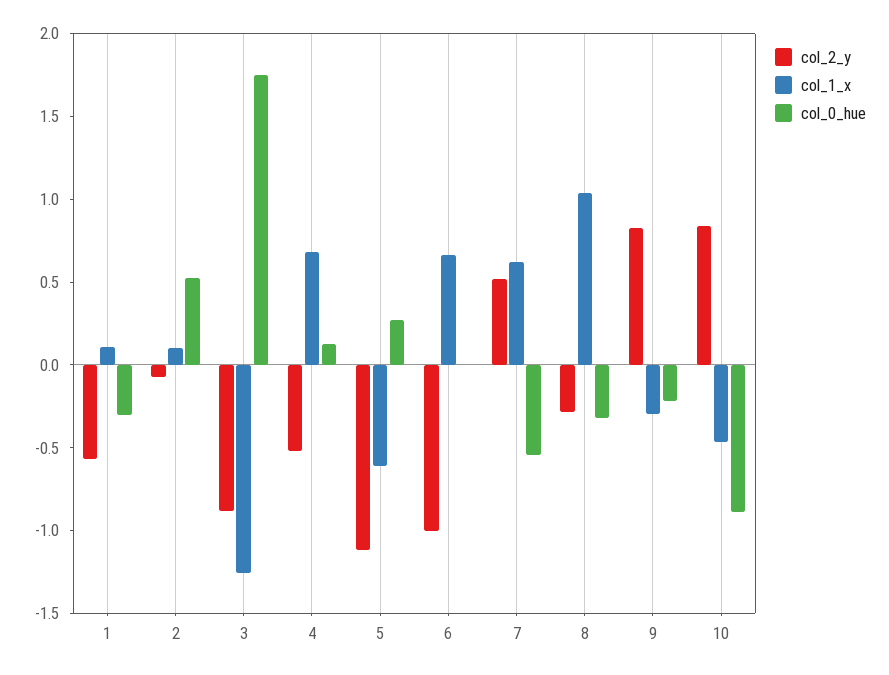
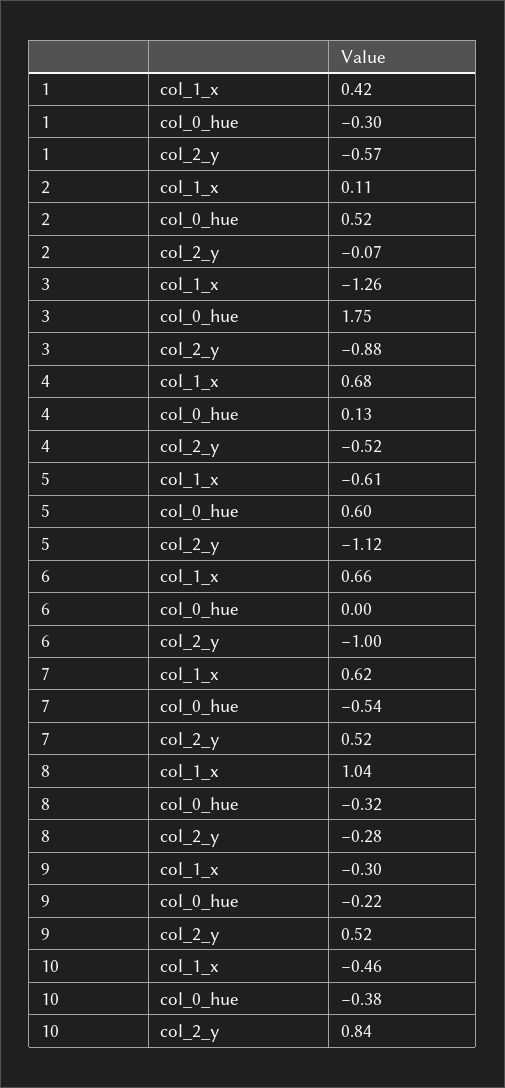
col_1_x, 1: 0.1 -> 0.42
col_0_hue, 5: 0.3 -> 0.6
col_2_y, 9: 0.8 -> 0.52
col_0_hue, 10: -0.9 -> -0.38

